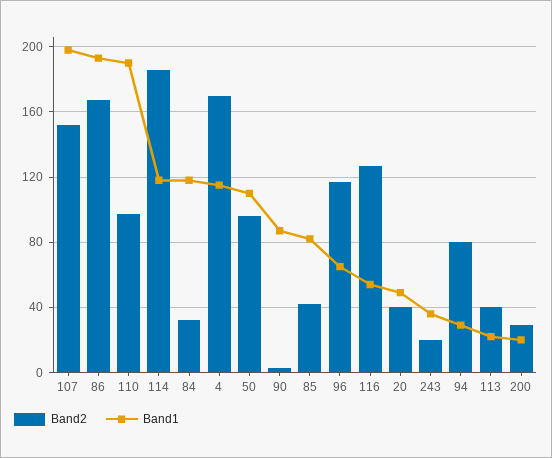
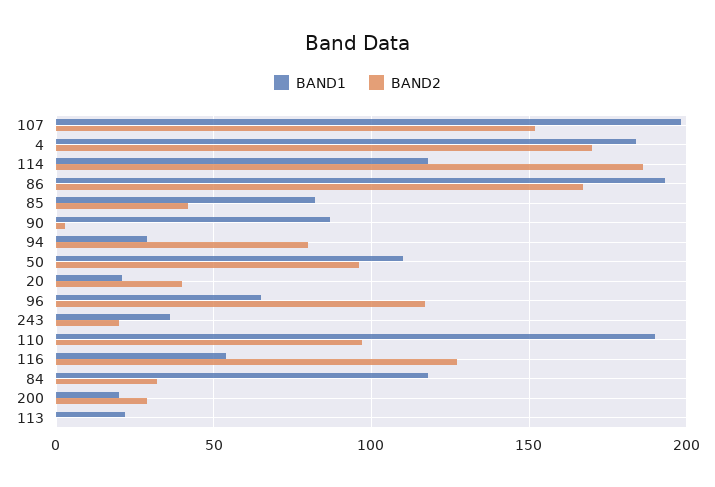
Band1, 4: 115 -> 185
Band1, 20: 50 -> 20
Band2, 113: 40 -> 0

